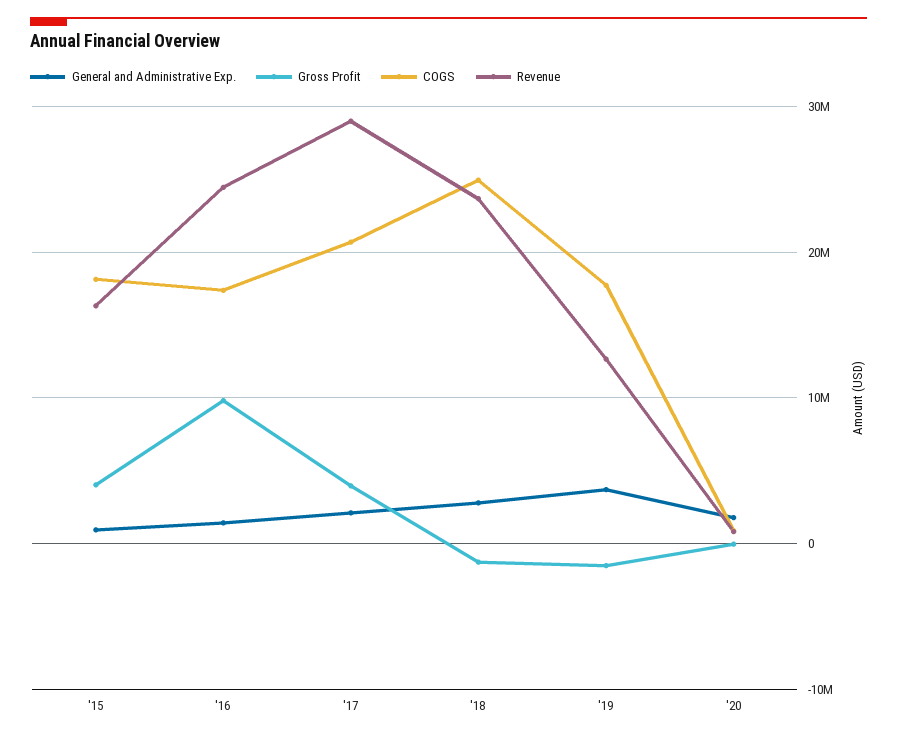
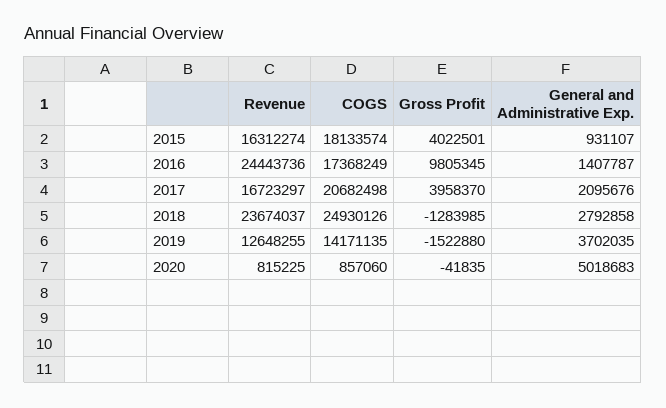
Revenue, '17: 29000000 -> 16723297
COGS, '19: 18000000 -> 14171135
General and Administrative Exp., '20: 2000000 -> 5018683

